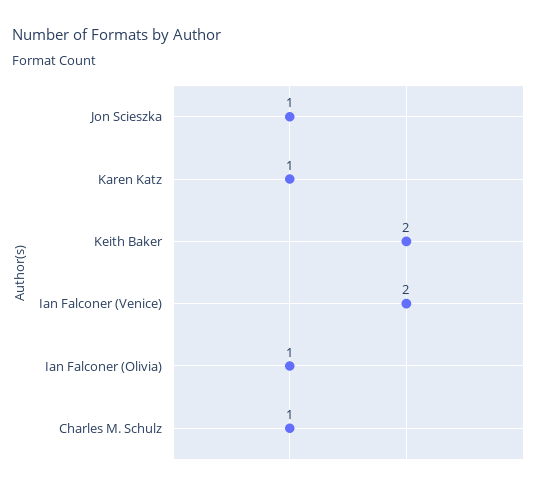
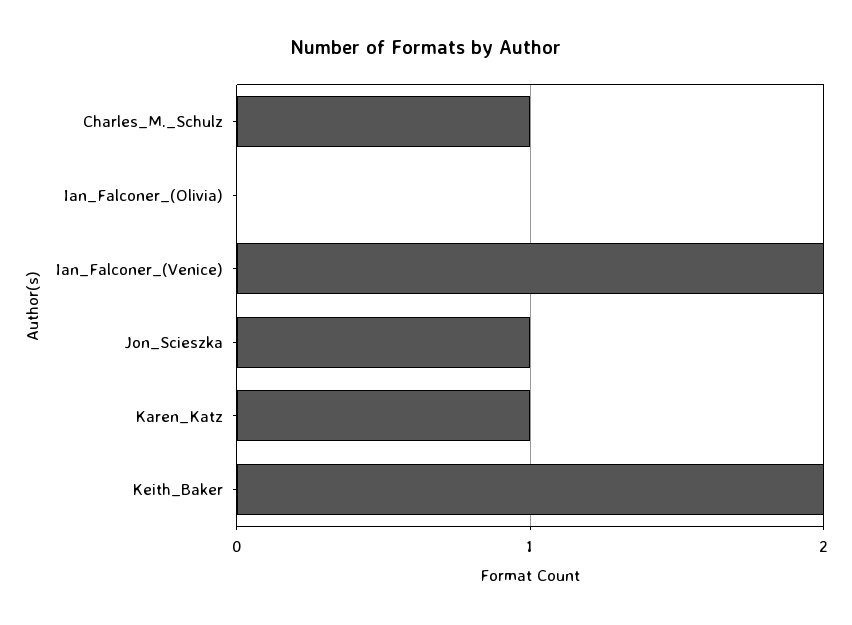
Ian Falconer (Olivia): 1 -> 0

